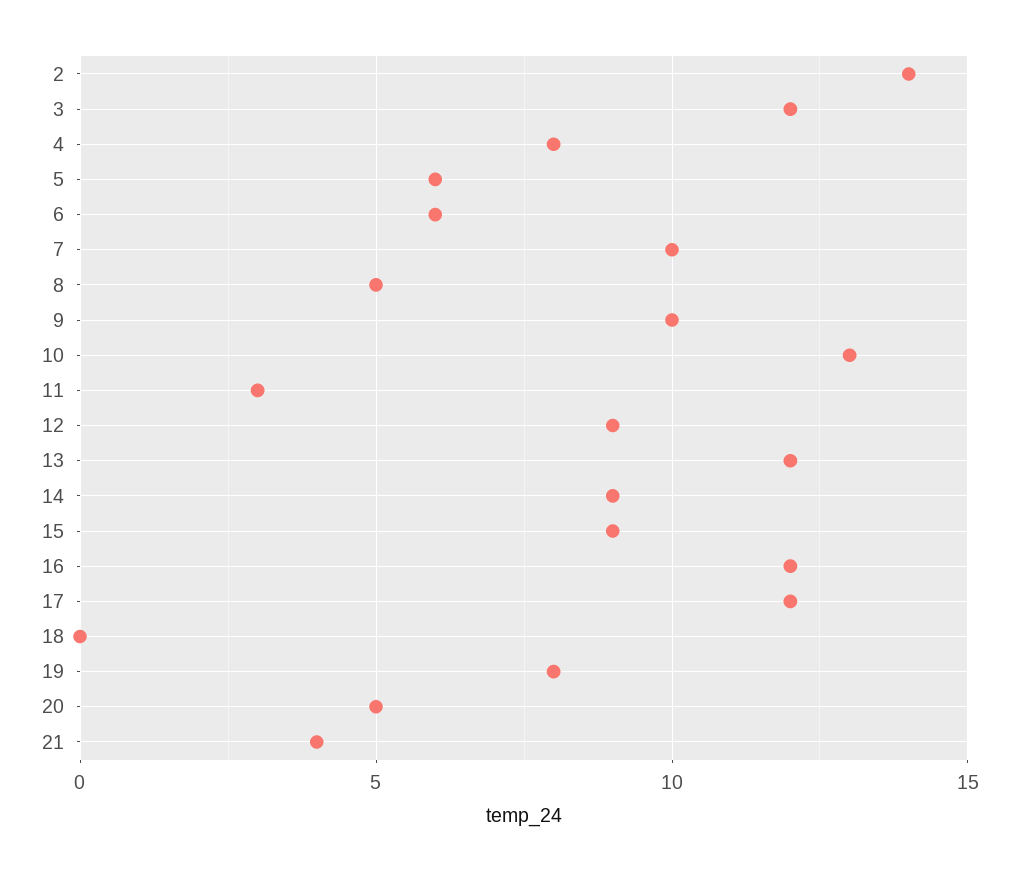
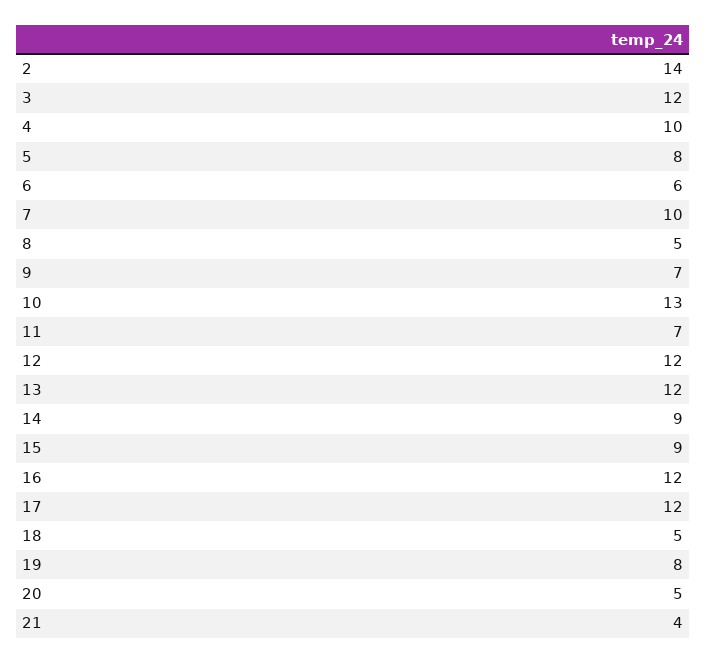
4: 8 -> 10
5: 6 -> 8
9: 10 -> 7
11: 3 -> 7
12: 9 -> 12
18: 0 -> 5

